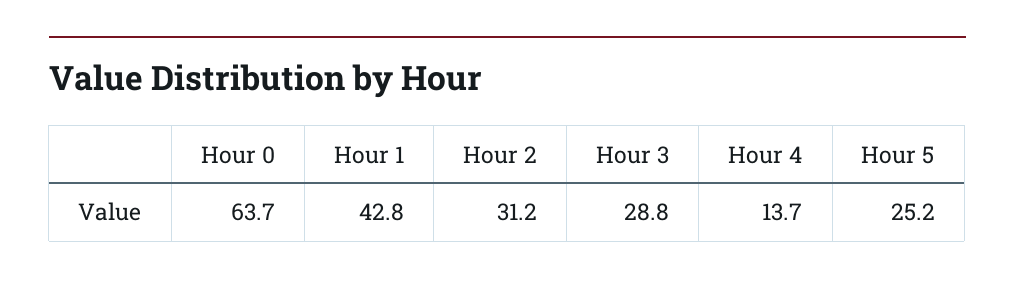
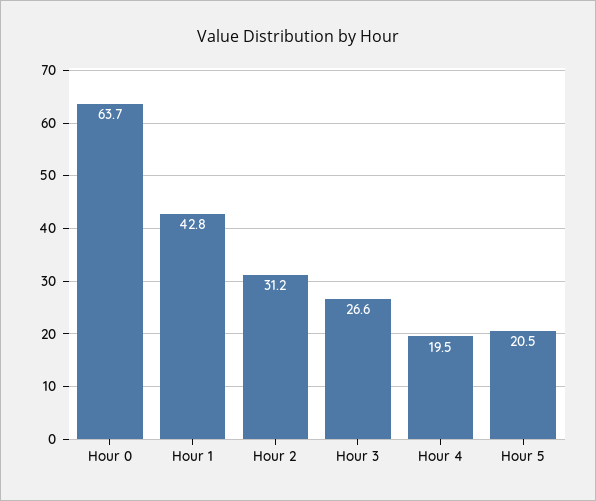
Hour 3: 28.8 -> 26.6
Hour 4: 13.7 -> 19.5
Hour 5: 25.2 -> 20.5

